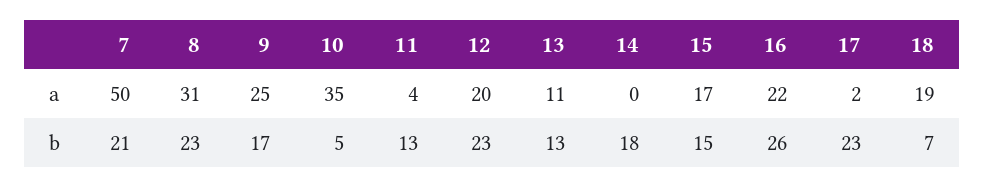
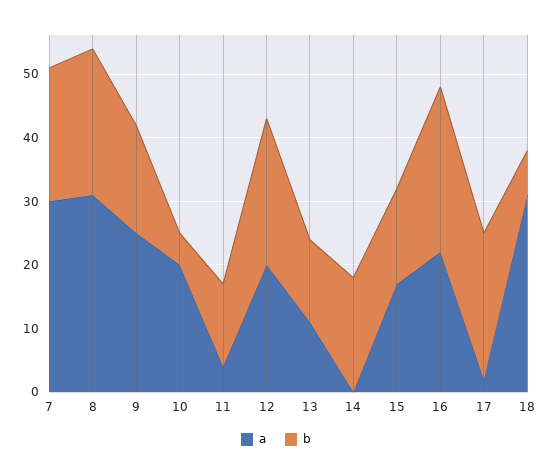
a, 7: 50 -> 30
a, 10: 35 -> 20
a, 18: 19 -> 30

